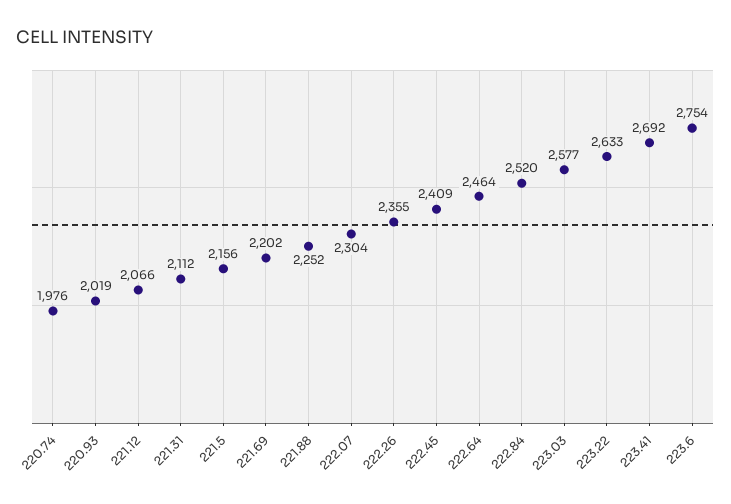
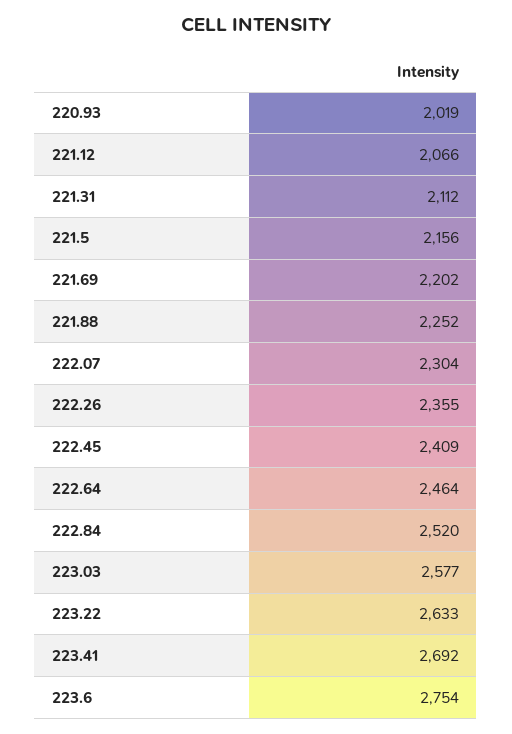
220.74: 1976 -> none

